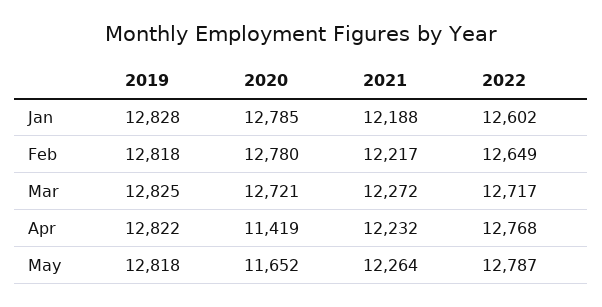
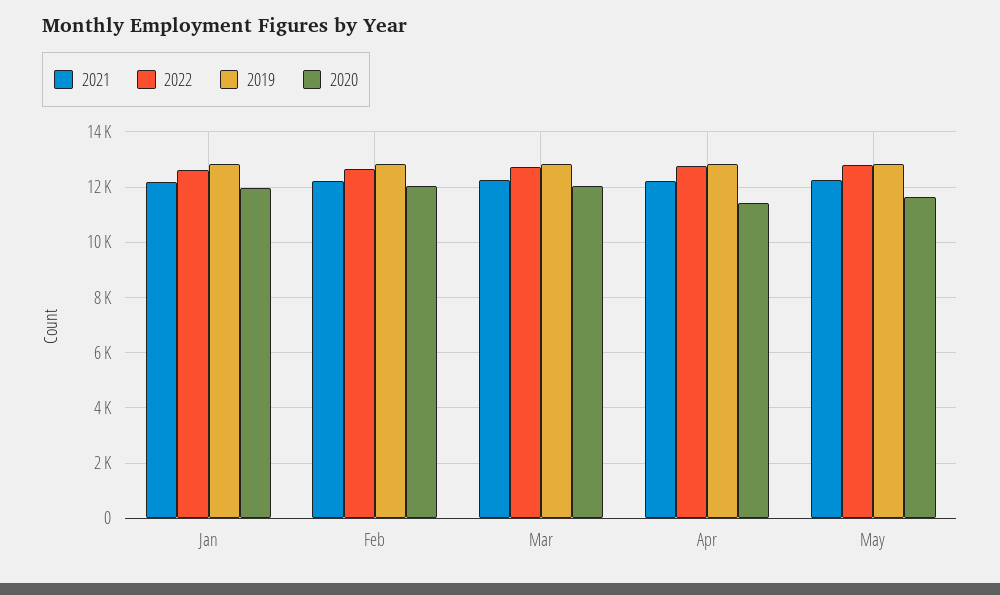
2020, Jan: 12785 -> 12000
2020, Feb: 12780 -> 12000
2020, Mar: 12721 -> 12000

